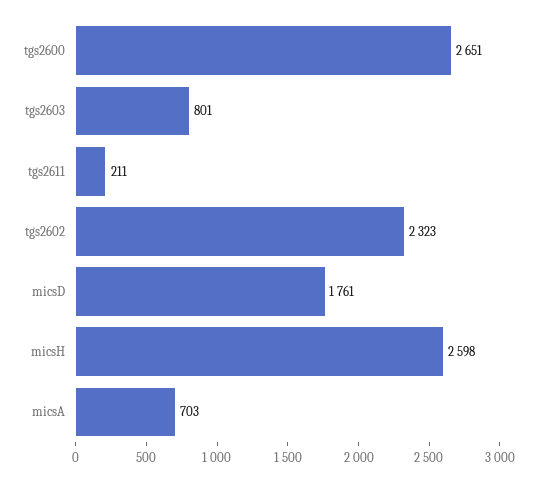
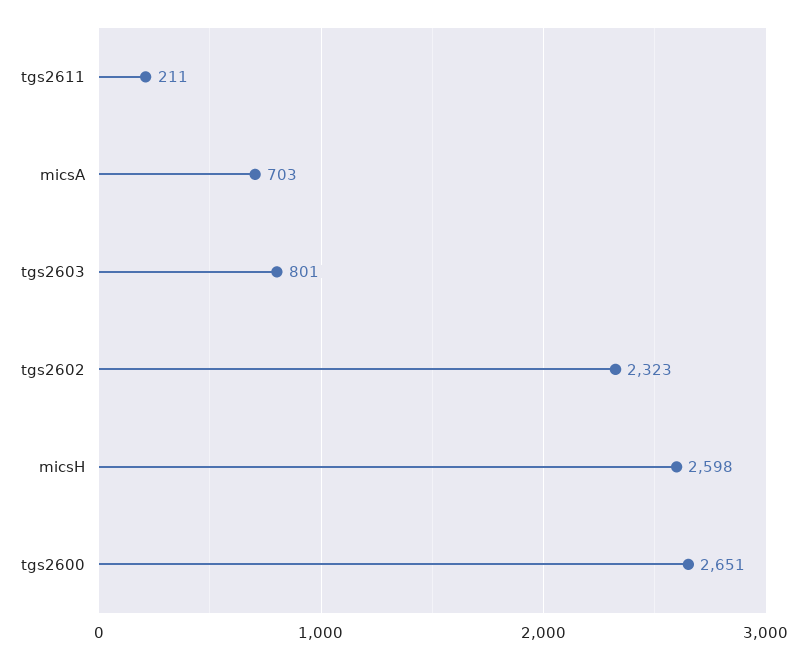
micsD: 1761 -> none

